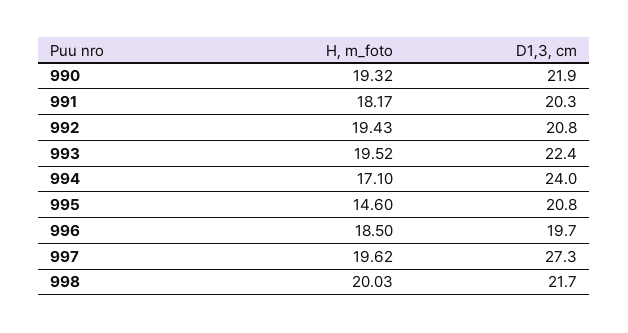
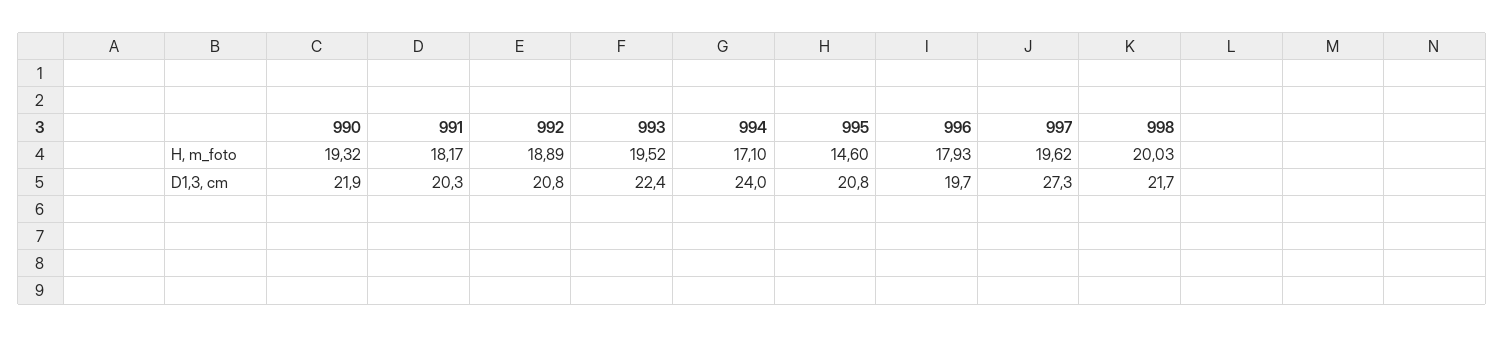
H, m_foto, 992: 19.43 -> 18.89
H, m_foto, 996: 18.5 -> 17.93

